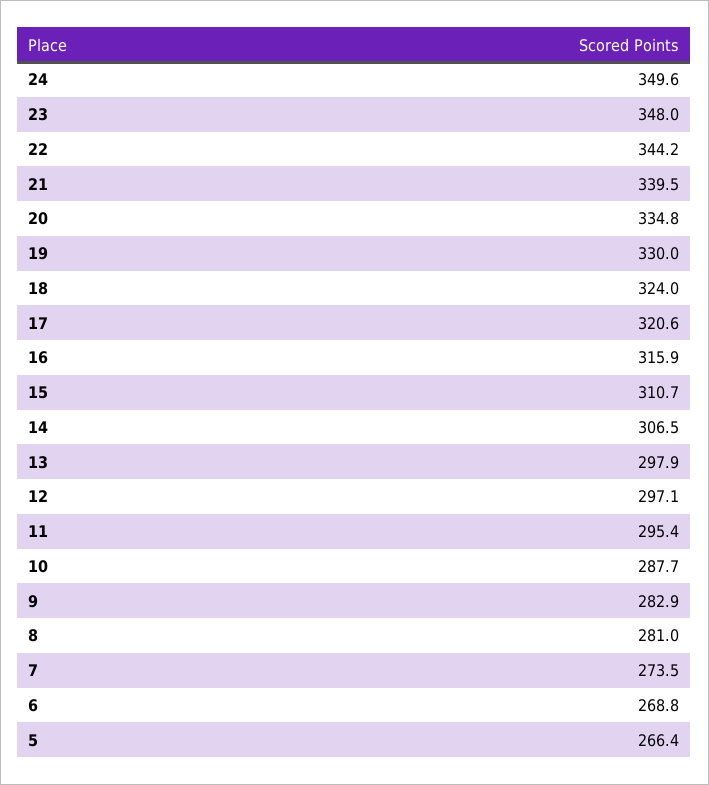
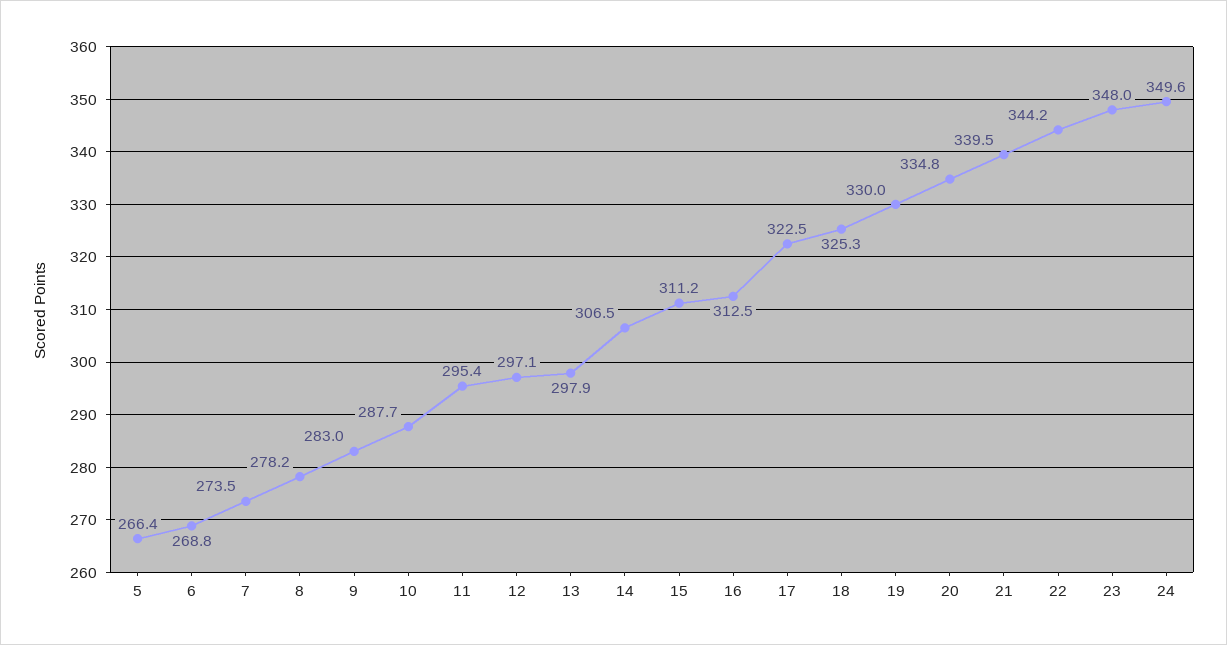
18: 324 -> 325.3
17: 320.6 -> 322.5
16: 315.9 -> 312.5
15: 310.7 -> 311.2
9: 282.9 -> 283
8: 281 -> 278.2

